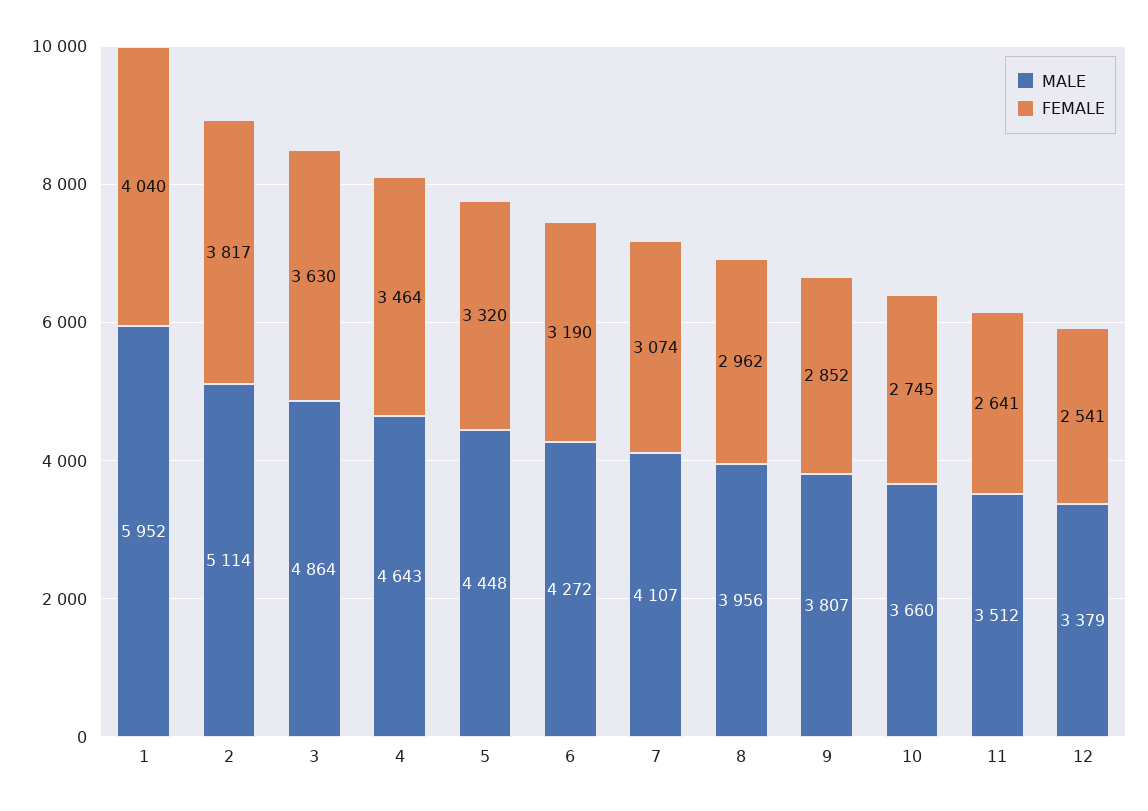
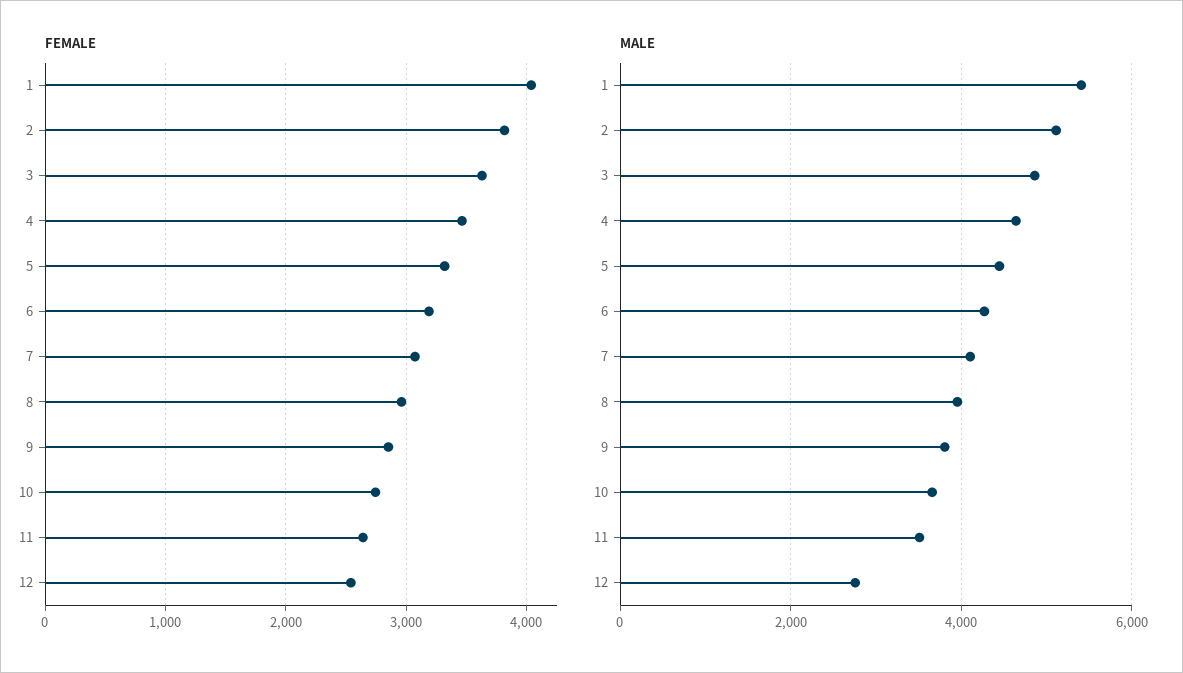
MALE, 1: 5952 -> 5400
MALE, 12: 3379 -> 2800

